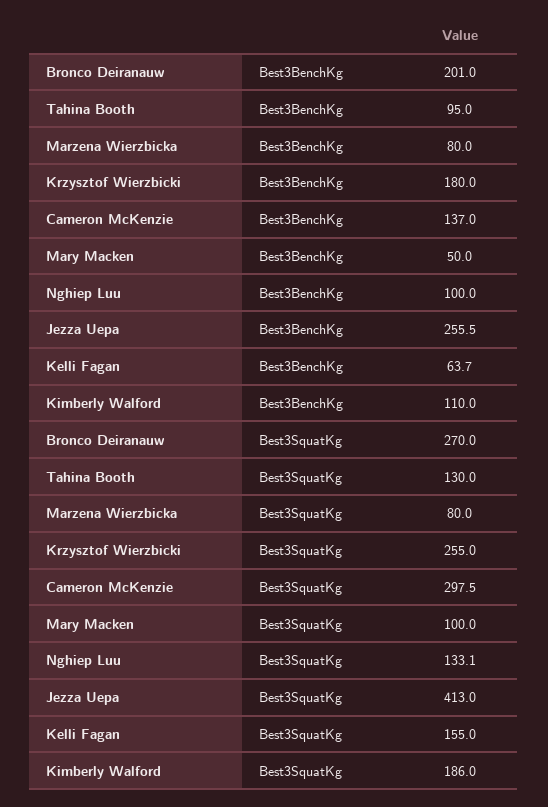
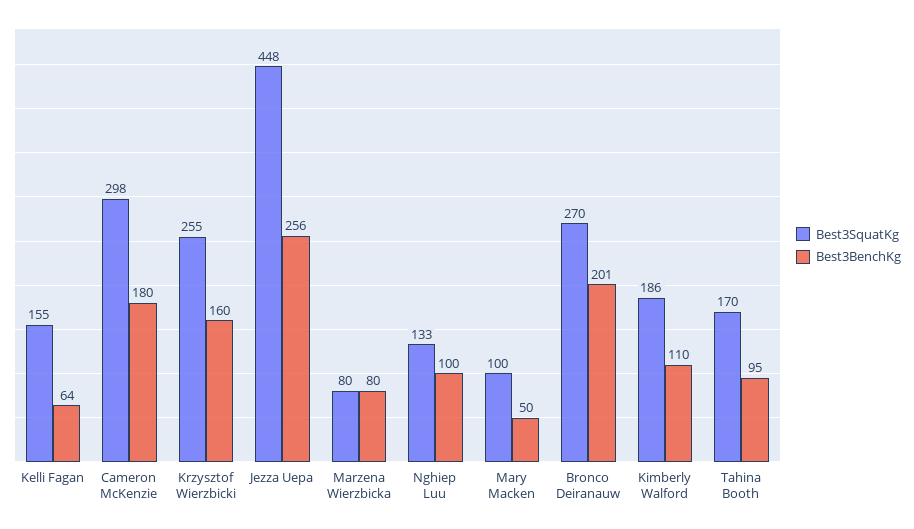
Best3BenchKg, Krzysztof Wierzbicki: 180 -> 160
Best3BenchKg, Cameron McKenzie: 137 -> 180
Best3SquatKg, Tahina Booth: 130 -> 170
Best3SquatKg, Jezza Uepa: 413 -> 448

